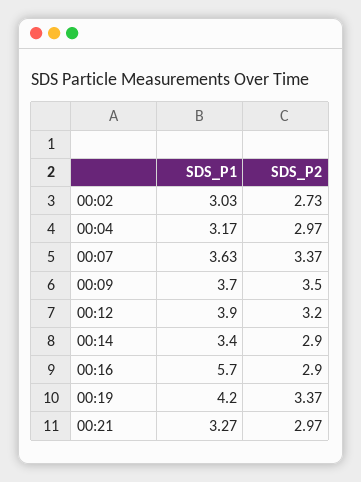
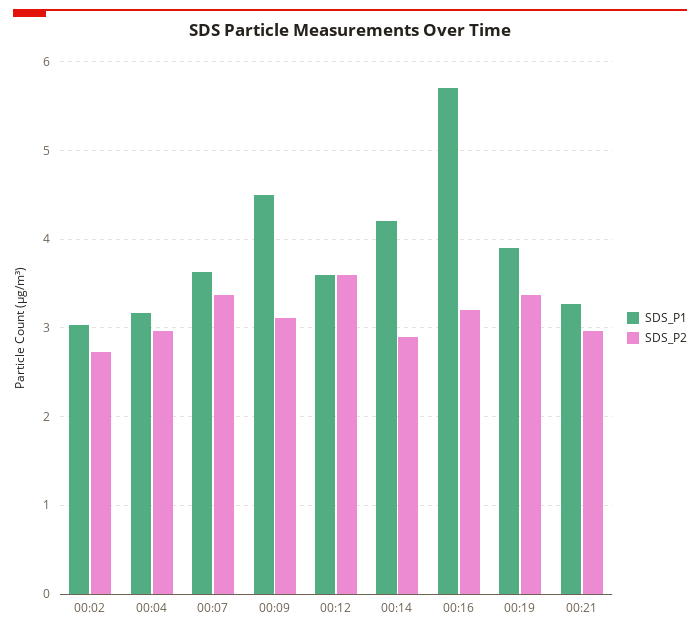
SDS_P1, 00:09: 3.7 -> 4.5
SDS_P2, 00:09: 3.5 -> 3.1
SDS_P1, 00:12: 3.9 -> 3.6
SDS_P2, 00:12: 3.2 -> 3.6
SDS_P1, 00:14: 3.4 -> 4.2
SDS_P2, 00:16: 2.9 -> 3.2
SDS_P1, 00:19: 4.2 -> 3.9

